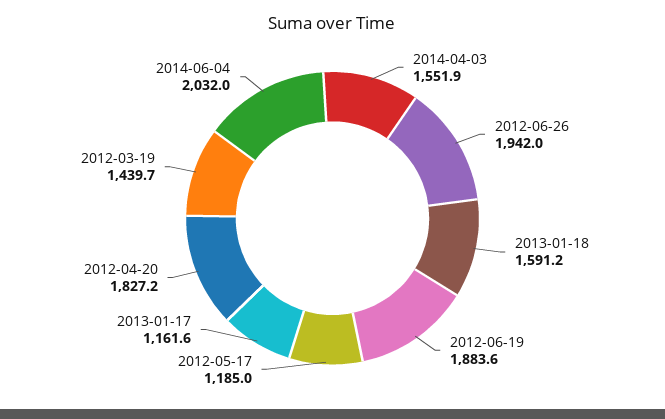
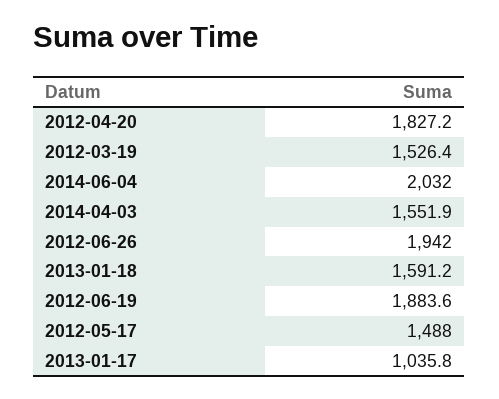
2012-05-17: 1185 -> 1488
2013-01-17: 1161.6 -> 1035.8
2012-03-19: 1439.7 -> 1526.4

